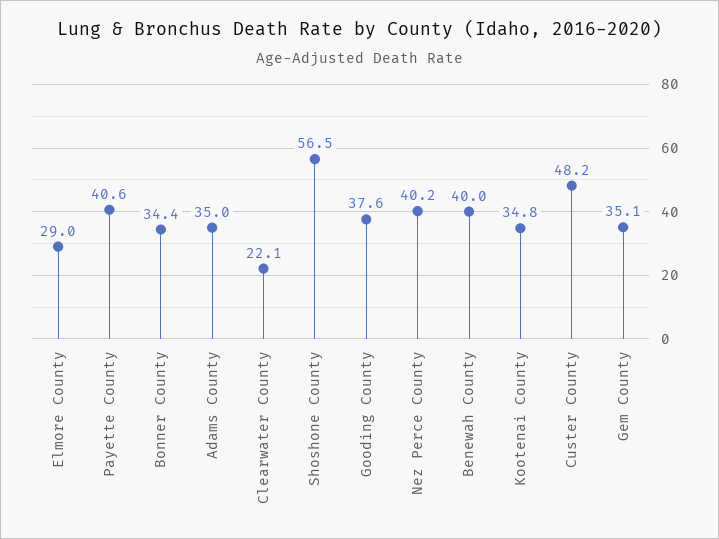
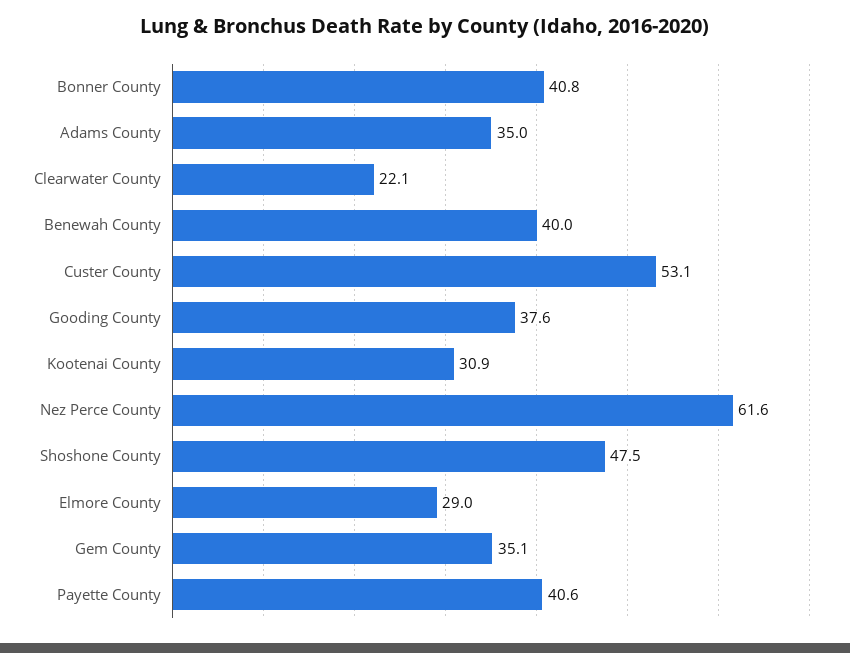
Bonner County: 34.4 -> 40.8
Shoshone County: 56.5 -> 47.5
Nez Perce County: 40.2 -> 61.6
Kootenai County: 34.8 -> 30.9
Custer County: 48.2 -> 53.1

